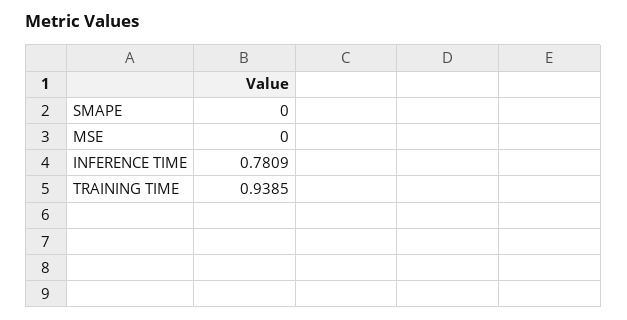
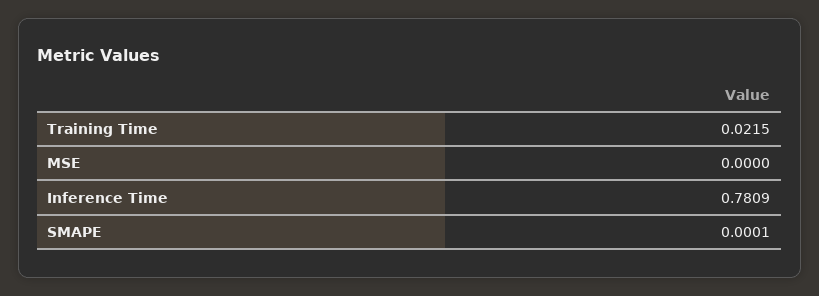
SMAPE: 0 -> 0.0001
TRAINING TIME: 0.9385 -> 0.0215

